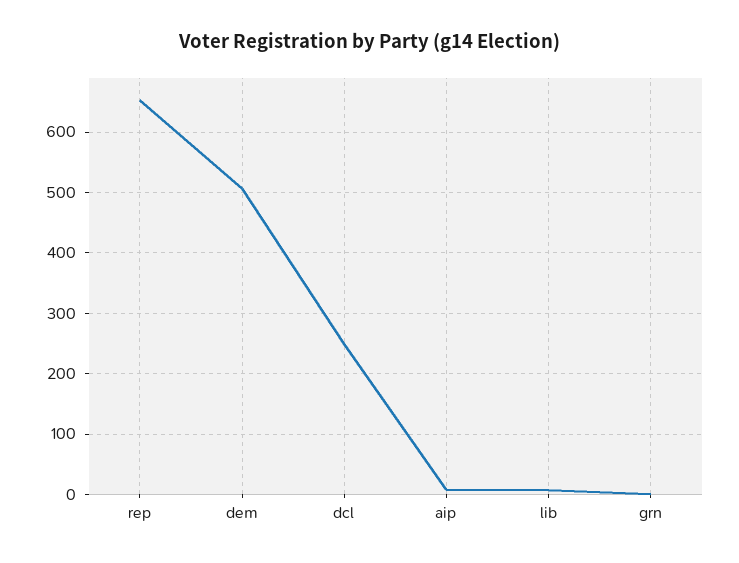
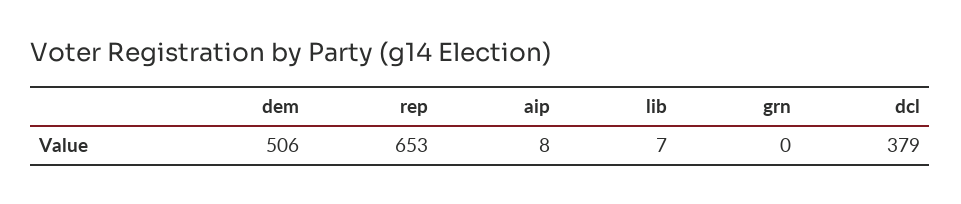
dcl: 250 -> 379

